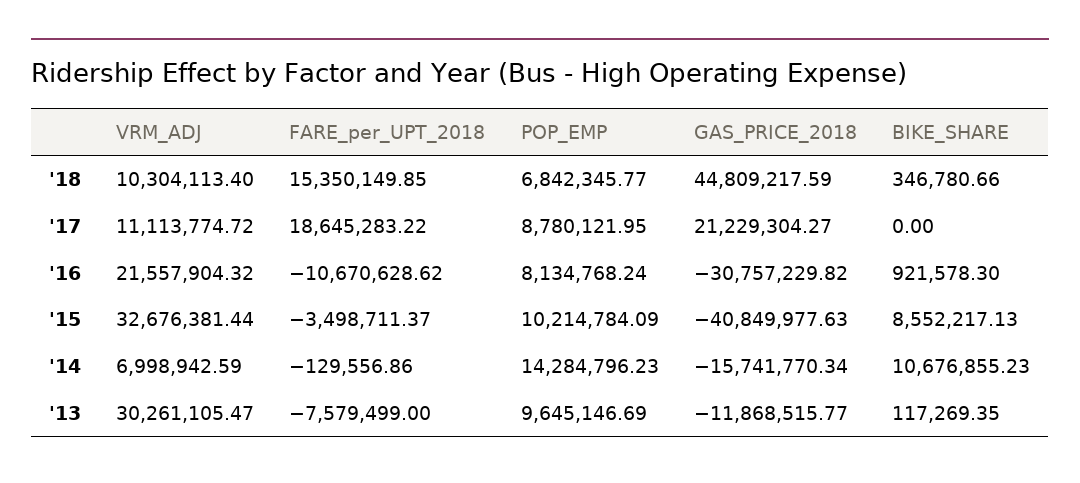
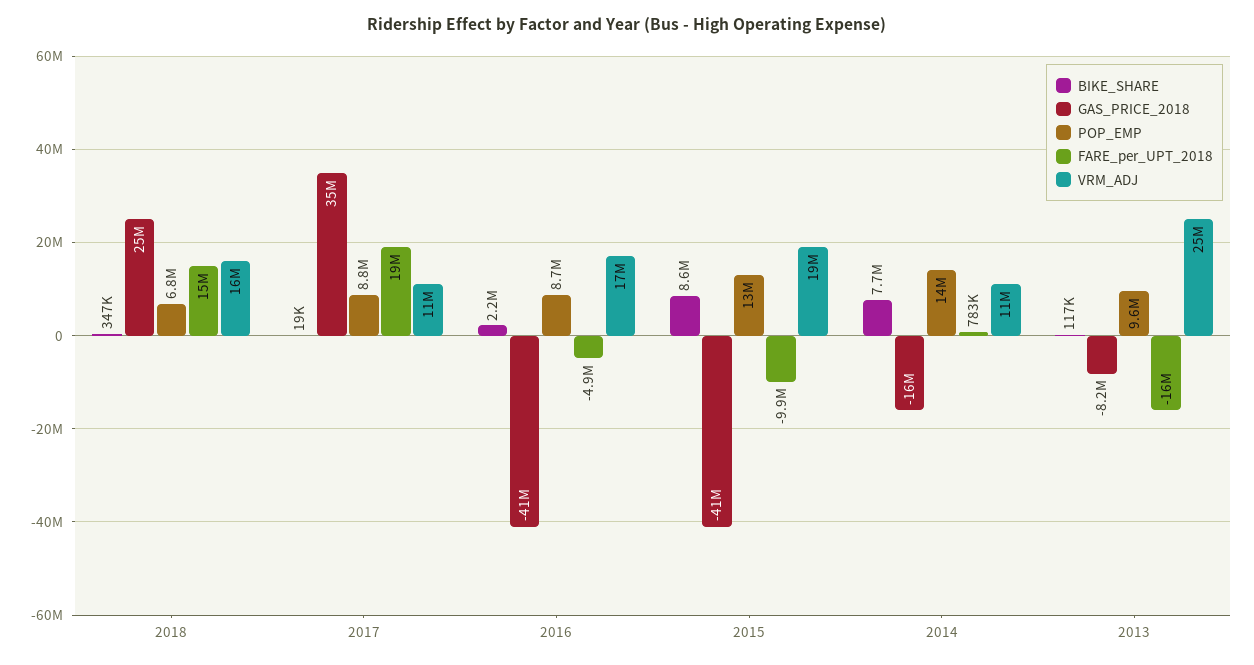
VRM_ADJ, '18: 10304113.4 -> 16000000
GAS_PRICE_2018, '18: 44809217.59 -> 25000000
GAS_PRICE_2018, '17: 21229304.27 -> 35000000
BIKE_SHARE, '17: 0 -> 19000
VRM_ADJ, '16: 21557904.32 -> 17000000
FARE_per_UPT_2018, '16: -10670628.62 -> -4900000
POP_EMP, '16: 8134768.24 -> 8700000
GAS_PRICE_2018, '16: -30757229.82 -> -41000000
BIKE_SHARE, '16: 921578.3 -> 2200000
VRM_ADJ, '15: 32676381.44 -> 19000000
FARE_per_UPT_2018, '15: -3498711.37 -> -9900000
POP_EMP, '15: 10214784.09 -> 13000000
VRM_ADJ, '14: 6998942.59 -> 11000000
FARE_per_UPT_2018, '14: -129556.86 -> 783000
BIKE_SHARE, '14: 10676855.23 -> 7700000
VRM_ADJ, '13: 30261105.47 -> 25000000
FARE_per_UPT_2018, '13: -7579499 -> -16000000
GAS_PRICE_2018, '13: -11868515.77 -> -8200000

